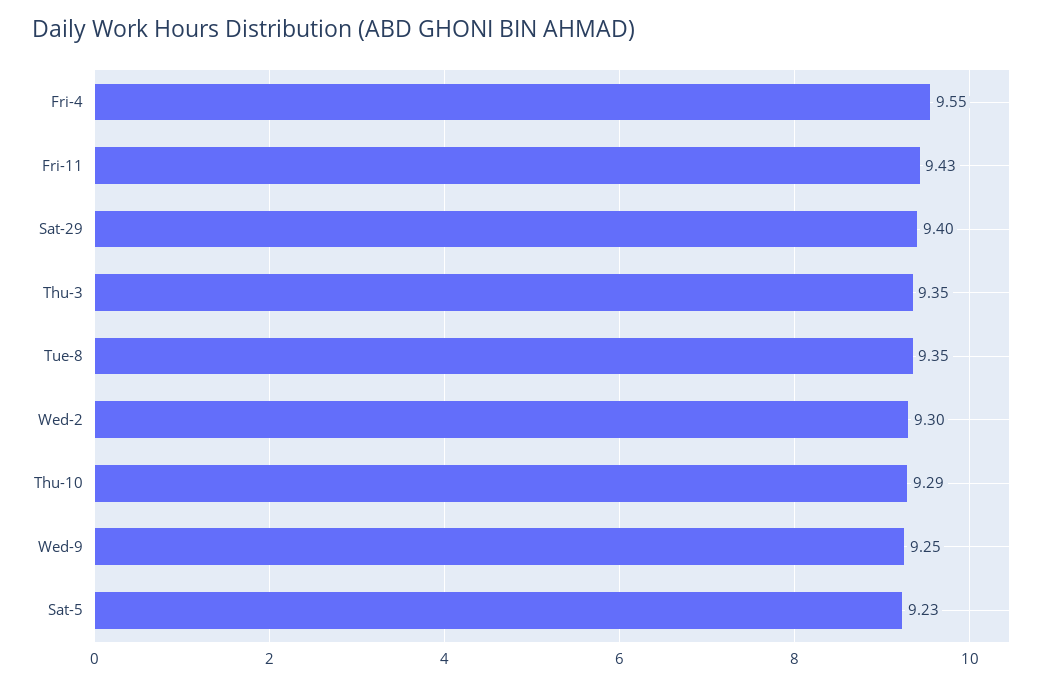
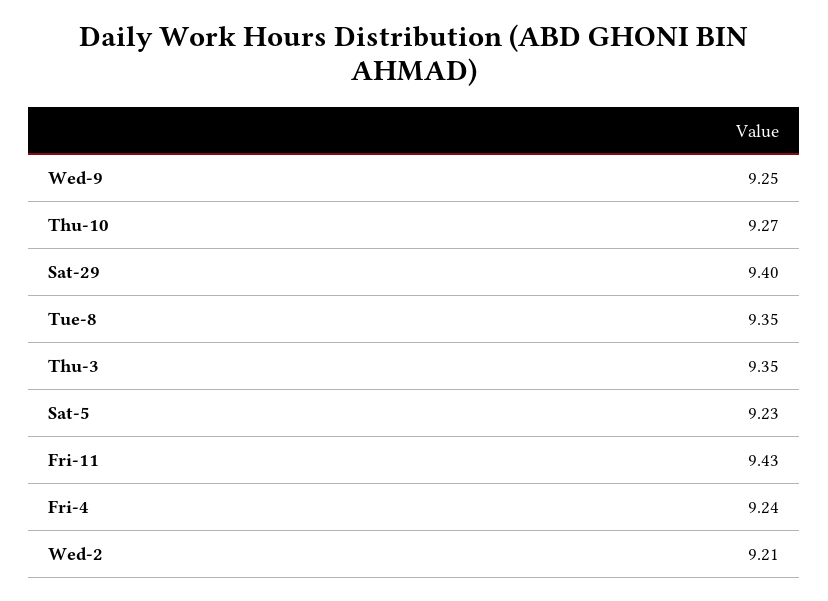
Fri-4: 9.55 -> 9.24
Wed-2: 9.3 -> 9.21
Thu-10: 9.29 -> 9.27

